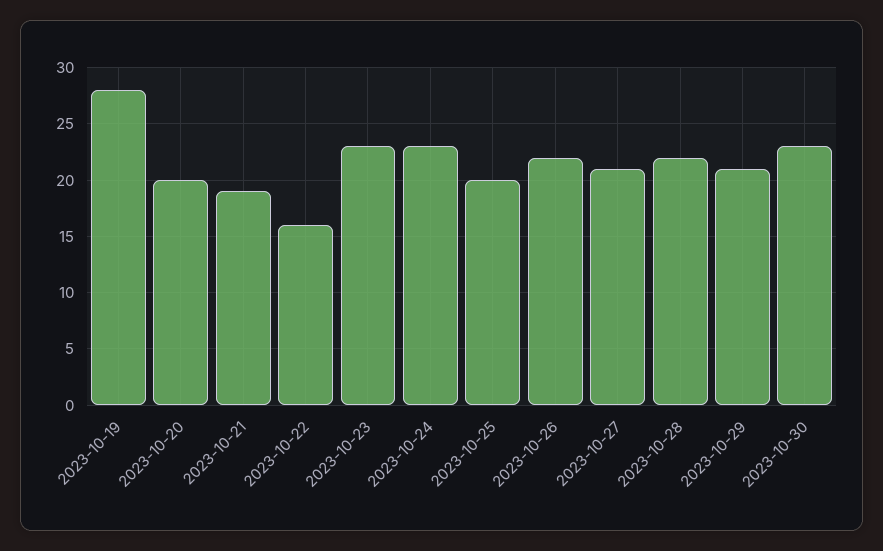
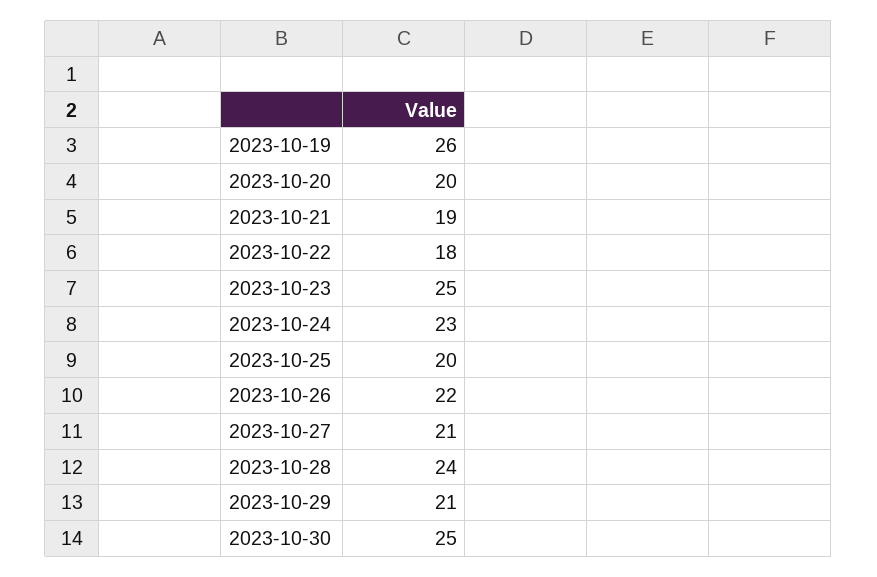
2023-10-19: 28 -> 26
2023-10-22: 16 -> 18
2023-10-23: 23 -> 25
2023-10-28: 22 -> 24
2023-10-30: 23 -> 25

